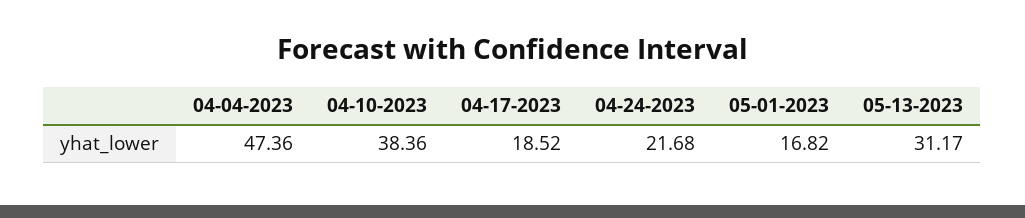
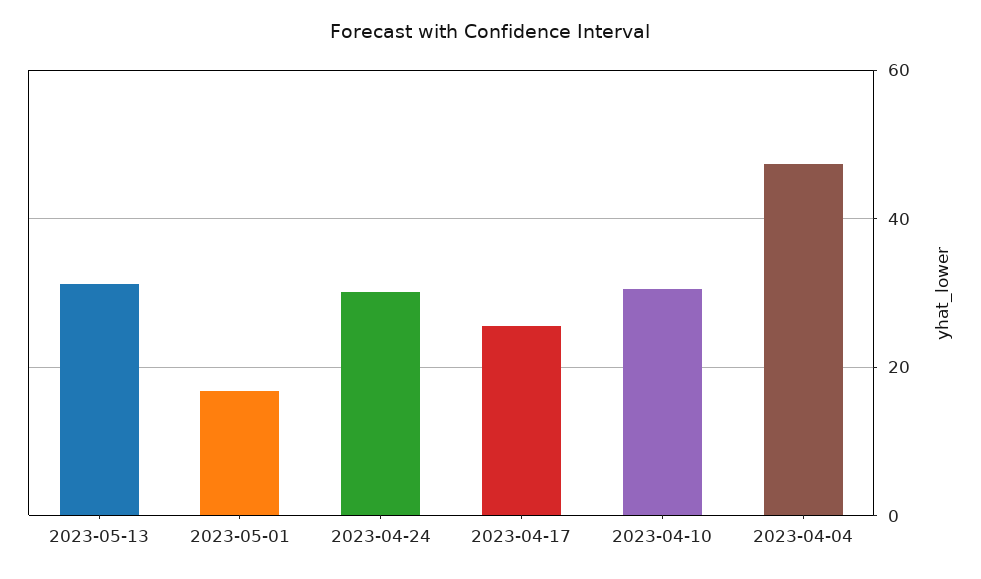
04-10-2023: 38.36 -> 30
04-17-2023: 18.52 -> 26
04-24-2023: 21.68 -> 30

